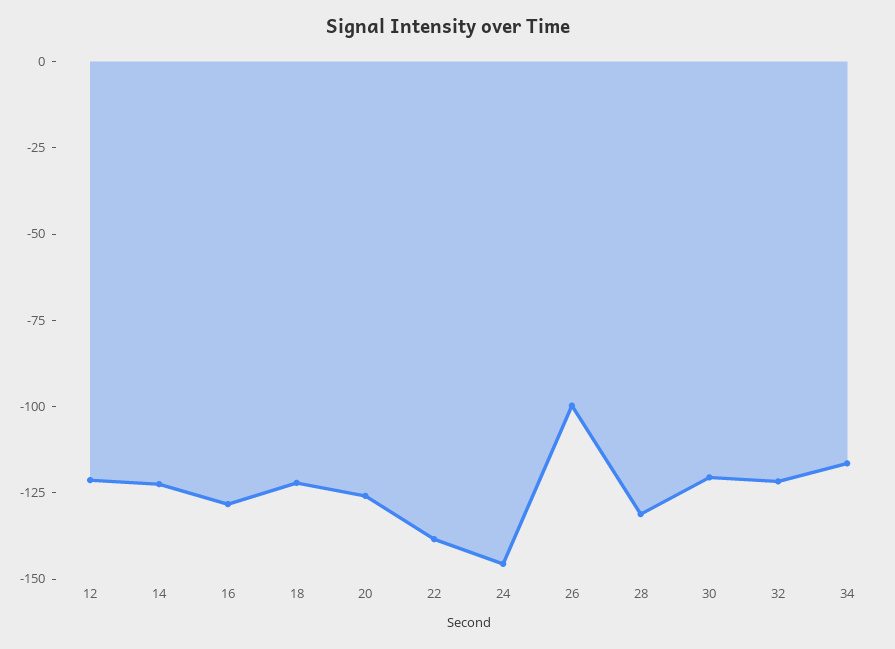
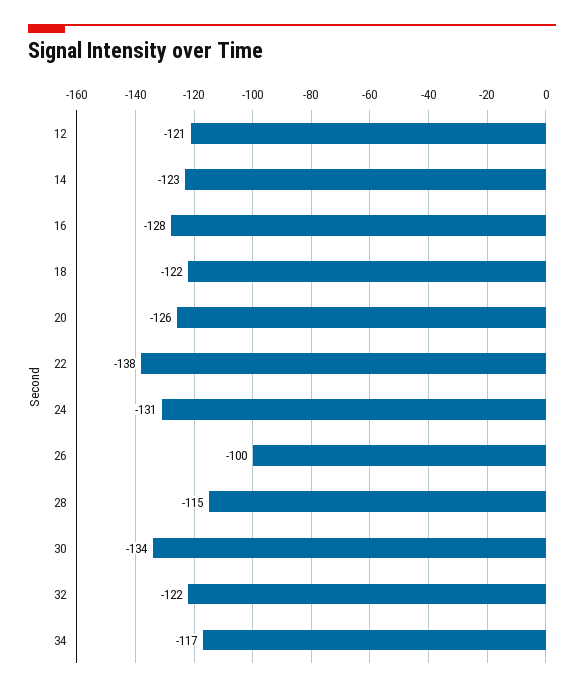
24: -145 -> -131
28: -130 -> -115
30: -120 -> -134

